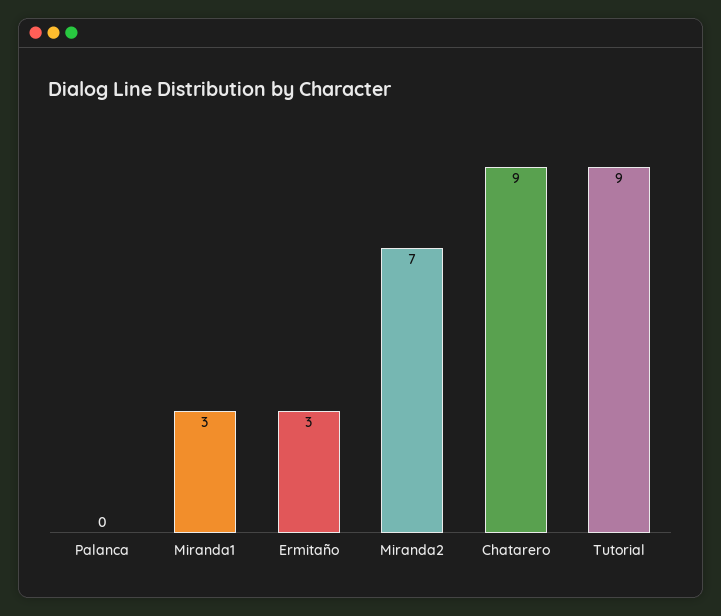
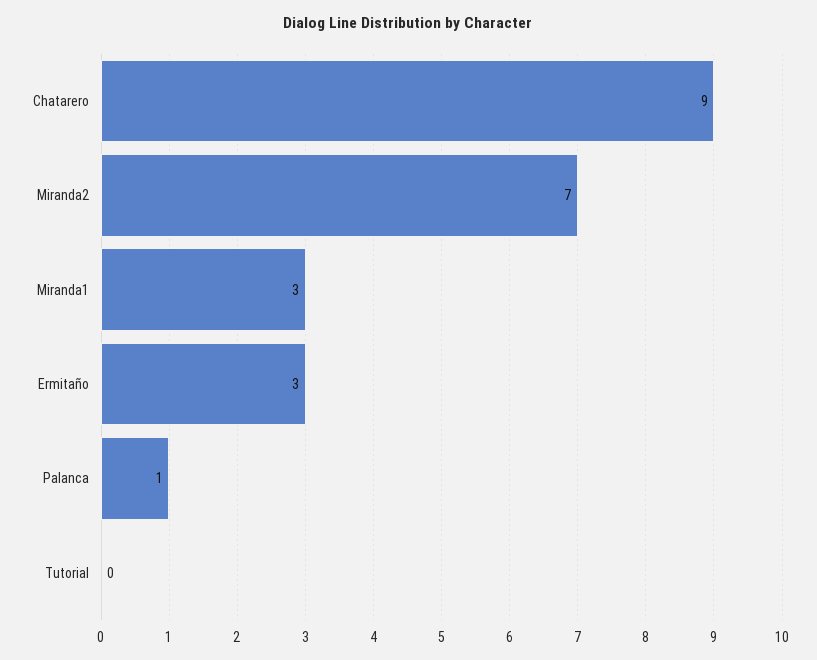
Palanca: 0 -> 1
Tutorial: 9 -> 0

